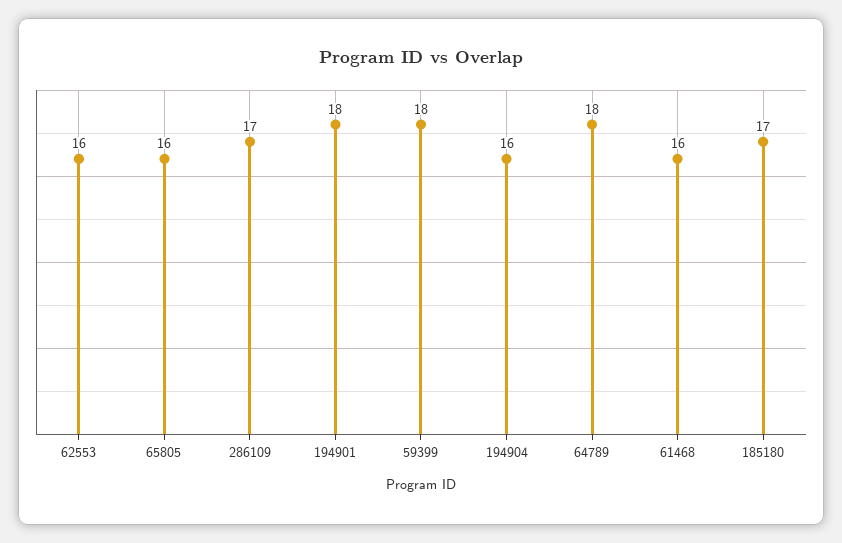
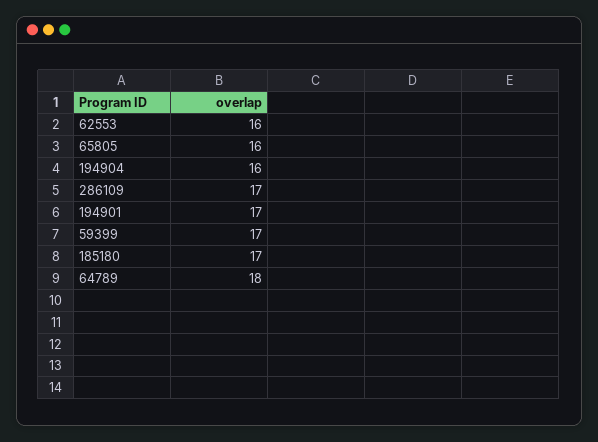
194901: 18 -> 17
59399: 18 -> 17
61468: 16 -> none

